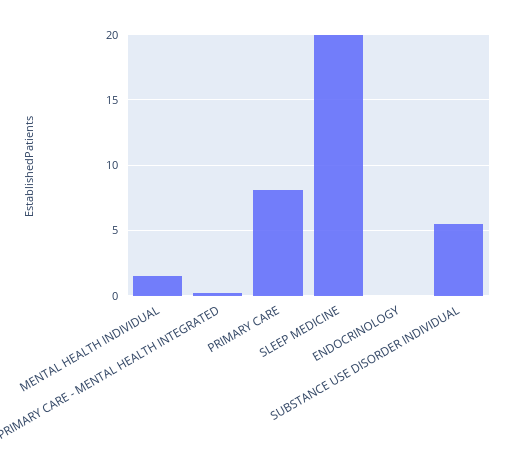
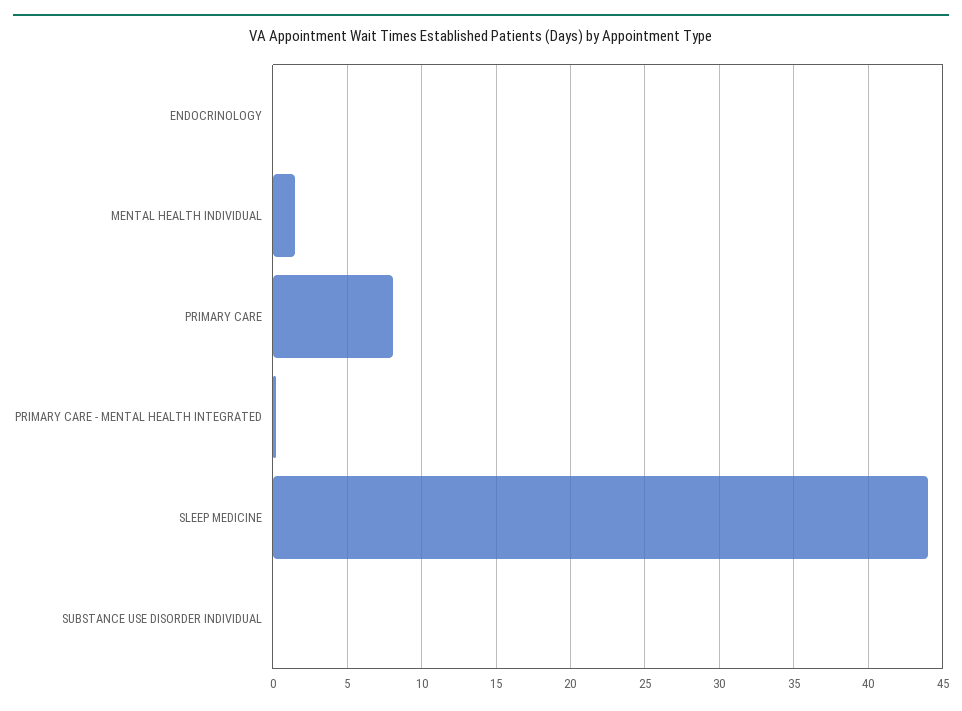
SLEEP MEDICINE: 20 -> 44
SUBSTANCE USE DISORDER INDIVIDUAL: 5.5 -> 0

